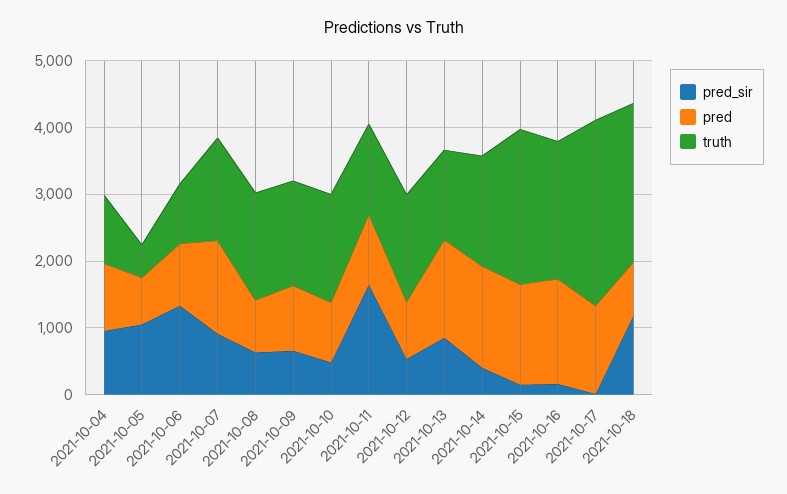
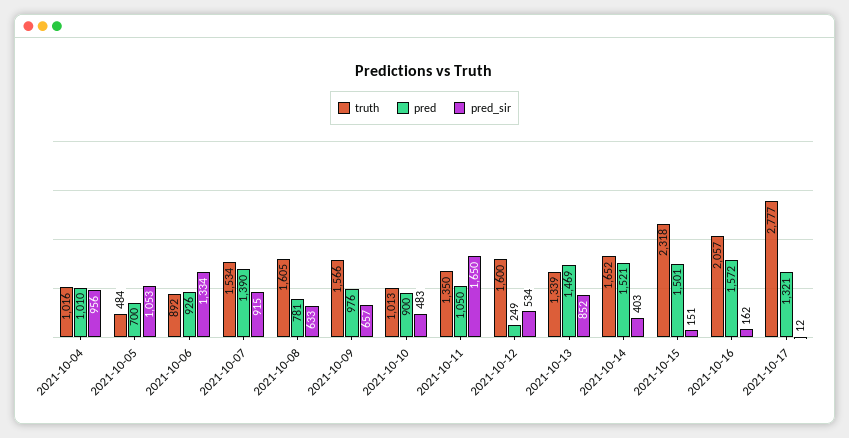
truth, 2021-10-10: 1600 -> 1013
pred, 2021-10-12: 800 -> 249
pred_sir, 2021-10-18: 1200 -> none
pred, 2021-10-18: 800 -> none
truth, 2021-10-18: 2400 -> none

